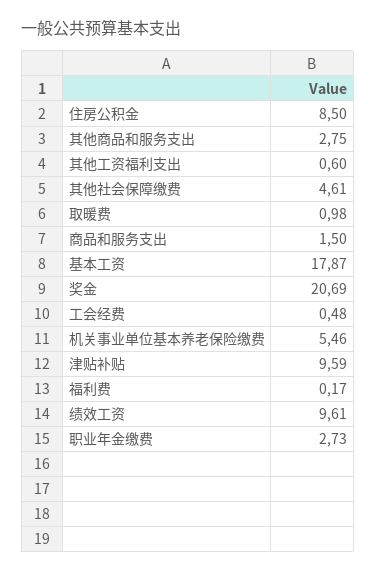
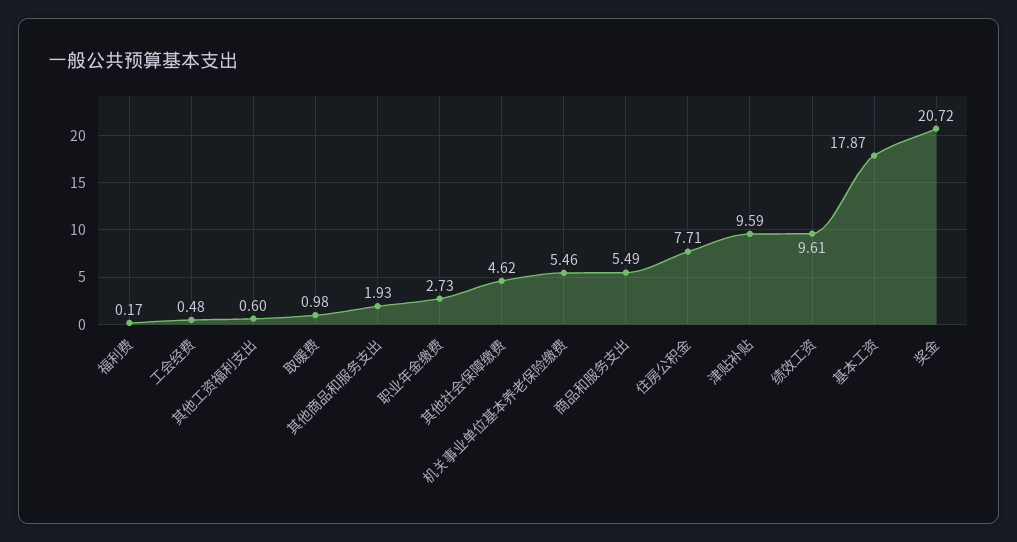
住房公积金: 8.5 -> 7.71
其他商品和服务支出: 2.75 -> 1.93
其他社会保障缴费: 4.61 -> 4.62
商品和服务支出: 1.5 -> 5.49
奖金: 20.69 -> 20.72

